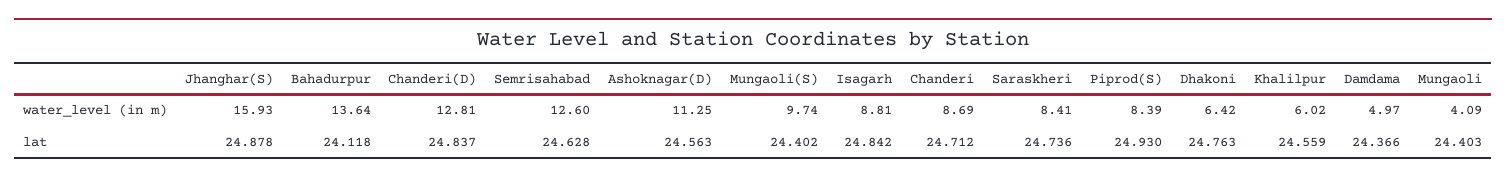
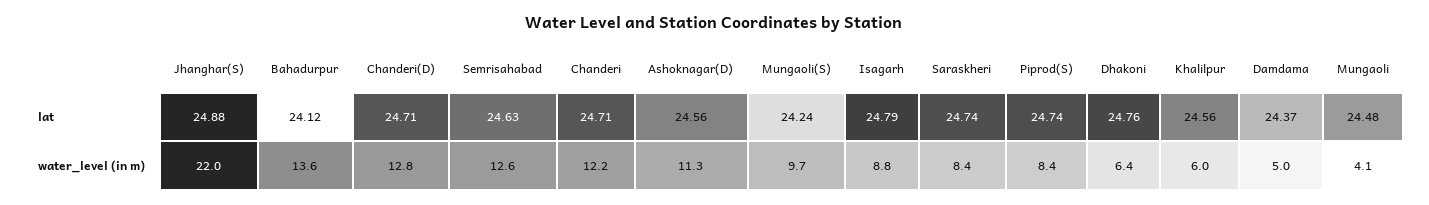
Jhanghar(S), water_level (in m): 15.93 -> 22
Chanderi, water_level (in m): 8.69 -> 12.2
Chanderi(D), lat: 24.837 -> 24.71
Mungaoli(S), lat: 24.402 -> 24.24
Isagarh, lat: 24.842 -> 24.79
Piprod(S), lat: 24.93 -> 24.74
Mungaoli, lat: 24.403 -> 24.48

